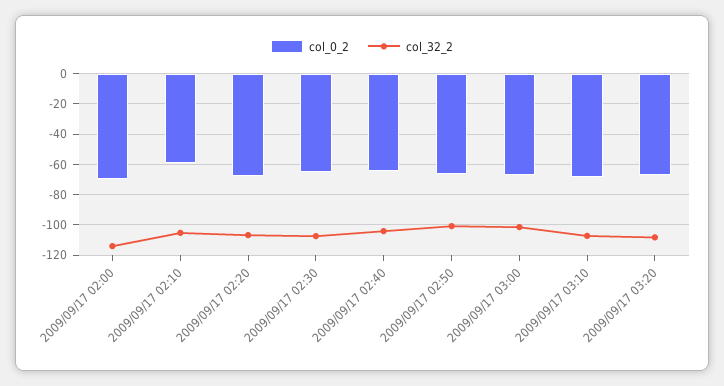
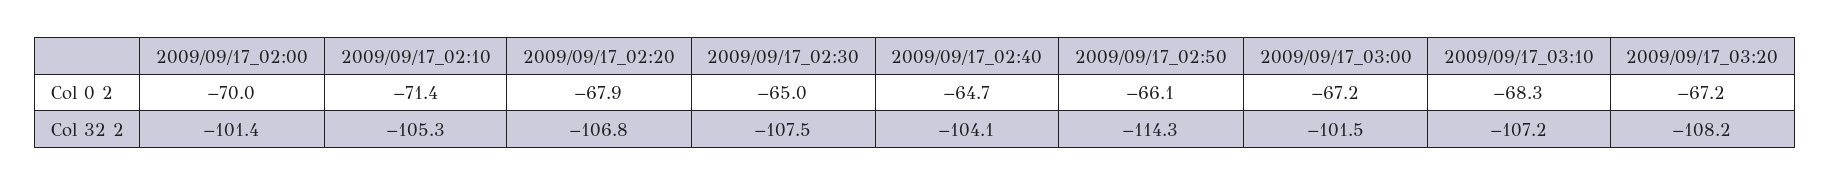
col_32_2, 2009/09/17 02:00: -115 -> -101.4
col_0_2, 2009/09/17 02:10: -60 -> -71.4
col_32_2, 2009/09/17 02:50: -100 -> -114.3

